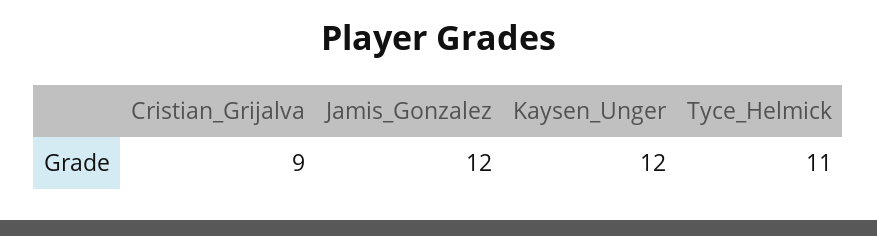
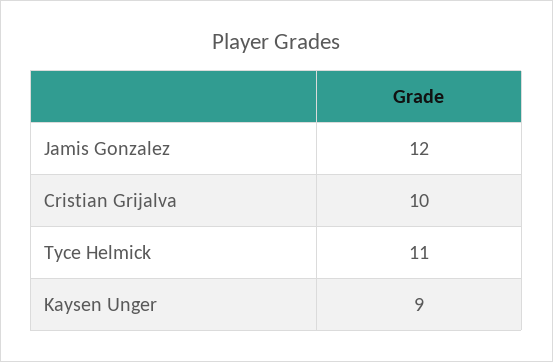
Cristian_Grijalva: 9 -> 10
Kaysen_Unger: 12 -> 9

